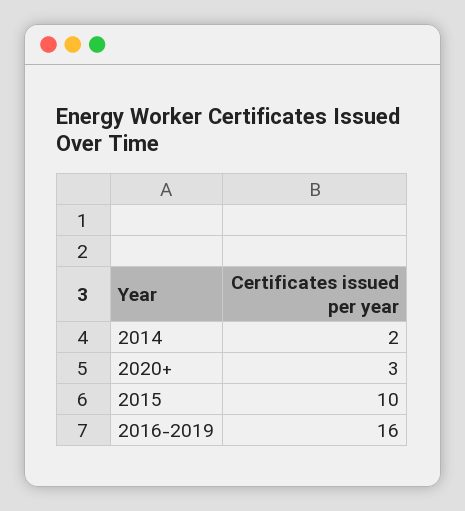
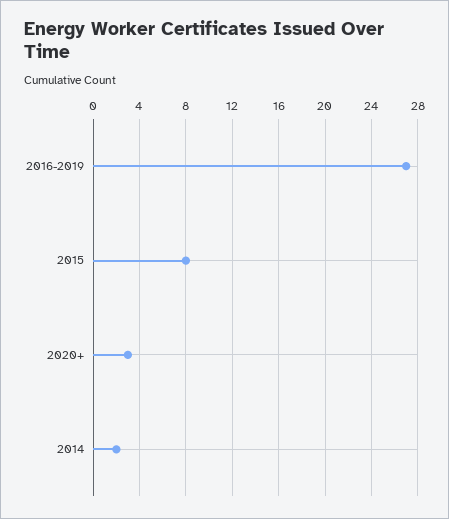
2015: 10 -> 8
2016-2019: 16 -> 27

